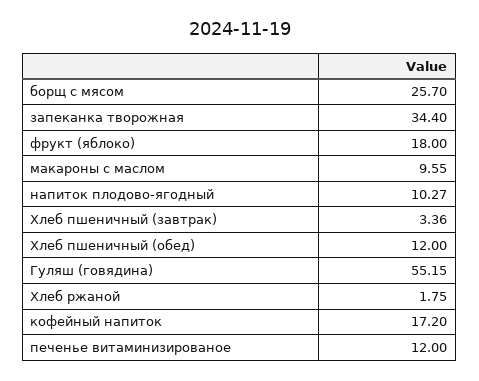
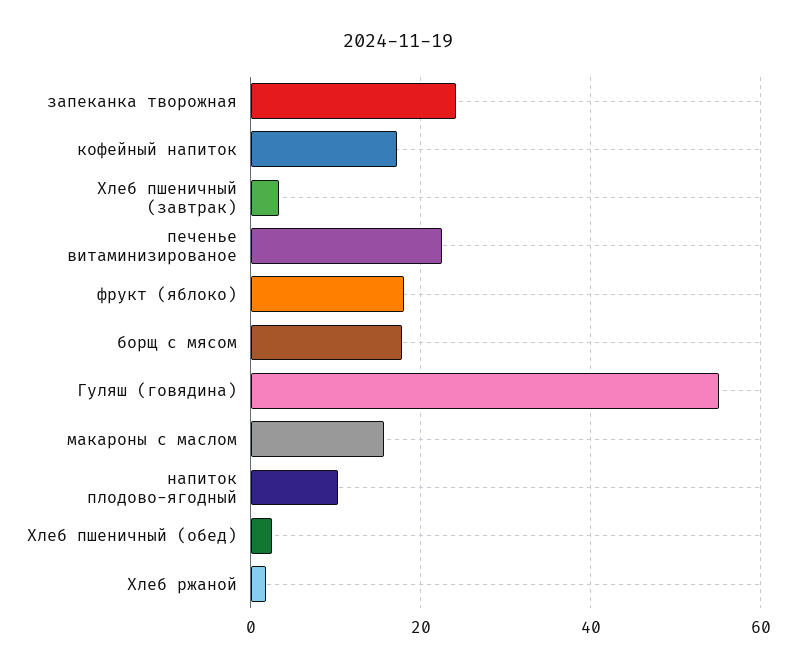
борщ с мясом: 25.7 -> 18
запеканка творожная: 34.4 -> 24
макароны с маслом: 9.55 -> 16
Хлеб пшеничный (обед): 12 -> 2
печенье витаминизированое: 12 -> 22

